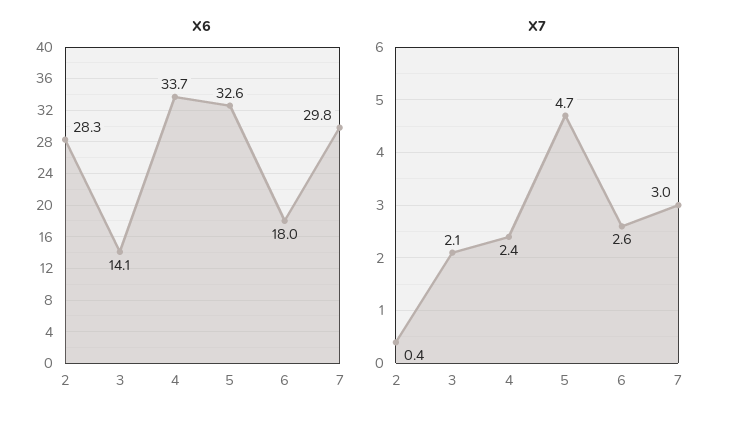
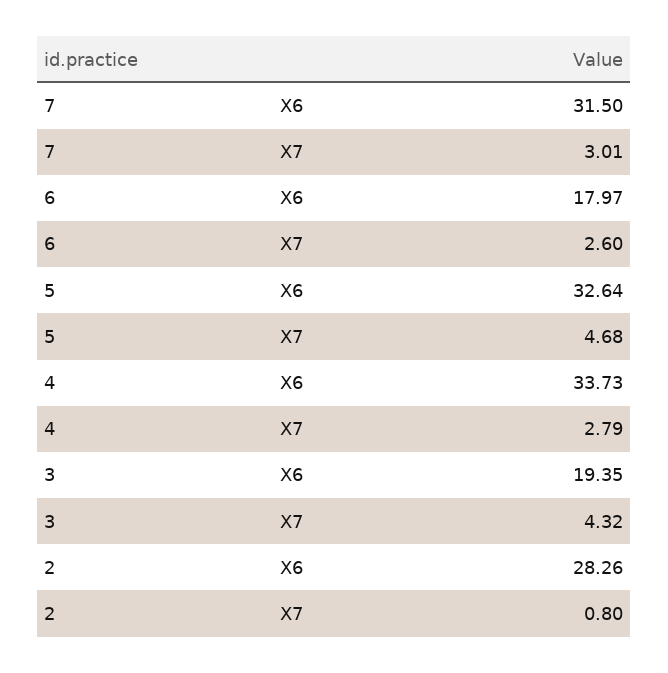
X6, 3: 14.1 -> 19.35
X6, 7: 29.8 -> 31.5
X7, 2: 0.4 -> 0.8
X7, 3: 2.1 -> 4.32
X7, 4: 2.4 -> 2.79

